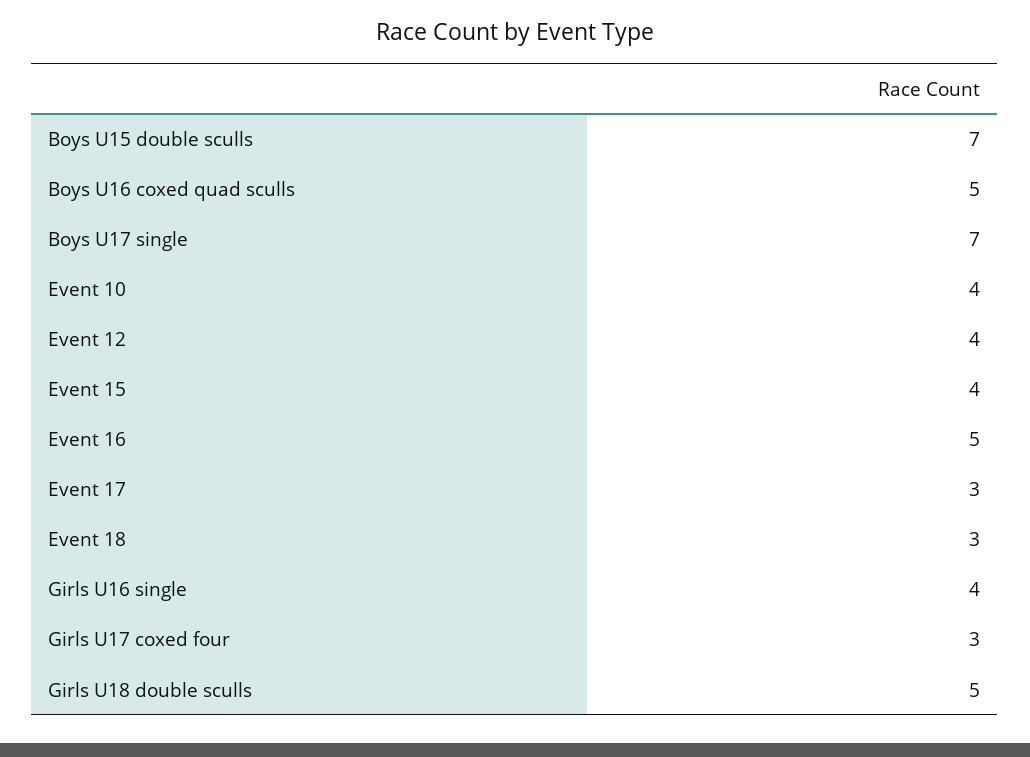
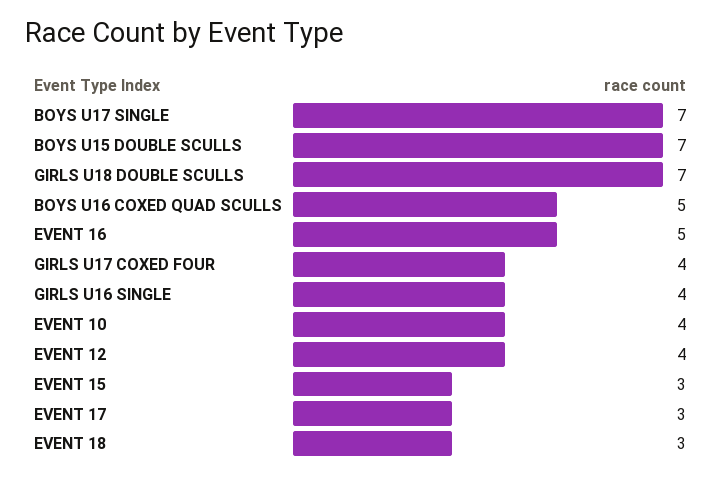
Event 15: 4 -> 3
Girls U17 coxed four: 3 -> 4
Girls U18 double sculls: 5 -> 7

